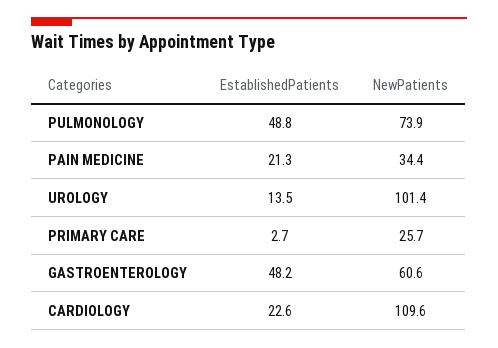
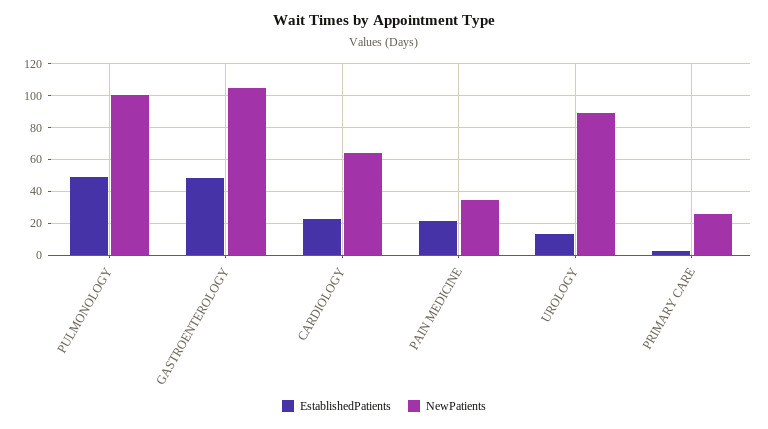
NewPatients, PULMONOLOGY: 73.9 -> 100
NewPatients, UROLOGY: 101.4 -> 90
NewPatients, GASTROENTEROLOGY: 60.6 -> 105
NewPatients, CARDIOLOGY: 109.6 -> 65

